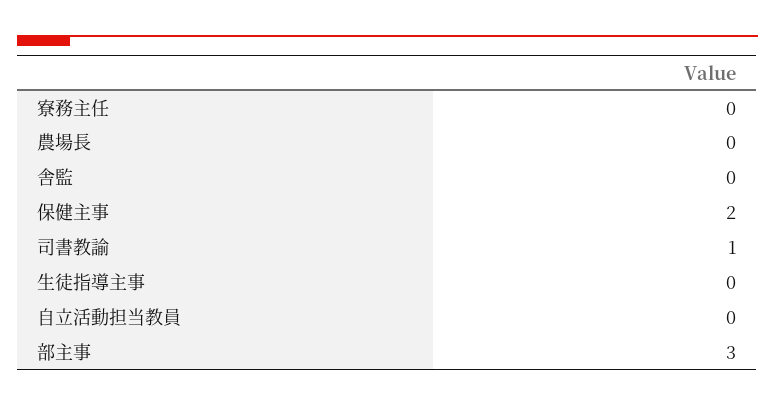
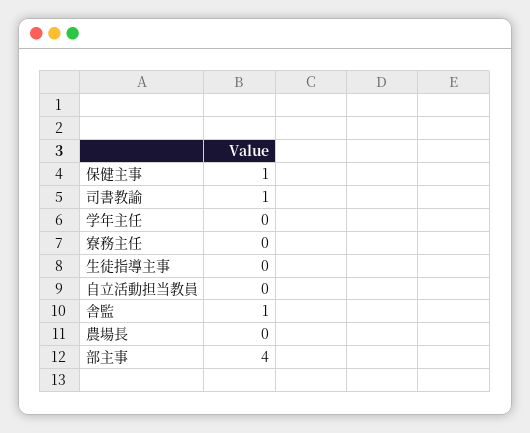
舎監: 0 -> 1
保健主事: 2 -> 1
部主事: 3 -> 4
学年主任: none -> 0

